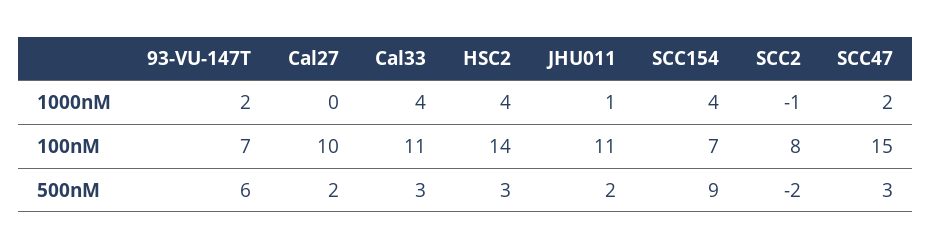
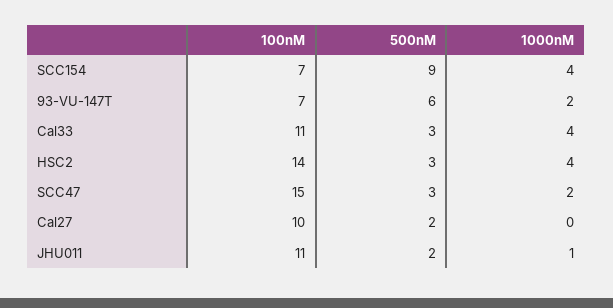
SCC2, 1000nM: -1 -> none
SCC2, 100nM: 8 -> none
SCC2, 500nM: -2 -> none

